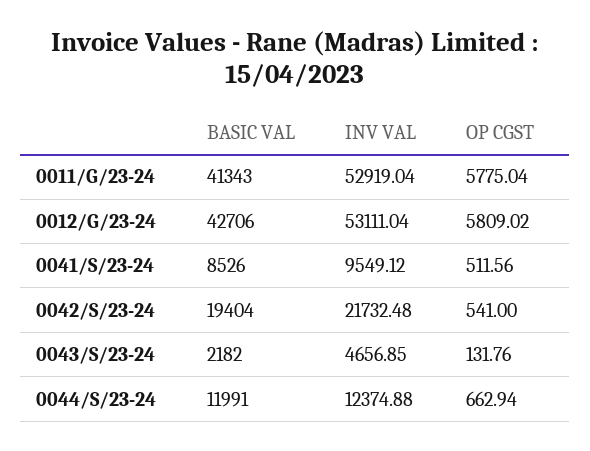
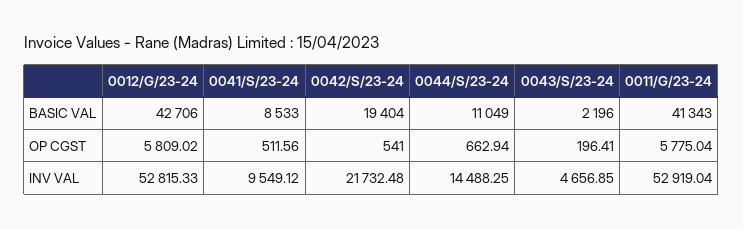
INV VAL, 0012/G/23-24: 53111.04 -> 52815.33
BASIC VAL, 0041/S/23-24: 8526 -> 8533
BASIC VAL, 0043/S/23-24: 2182 -> 2196
OP CGST, 0043/S/23-24: 131.76 -> 196.41
BASIC VAL, 0044/S/23-24: 11991 -> 11049
INV VAL, 0044/S/23-24: 12374.88 -> 14488.25

